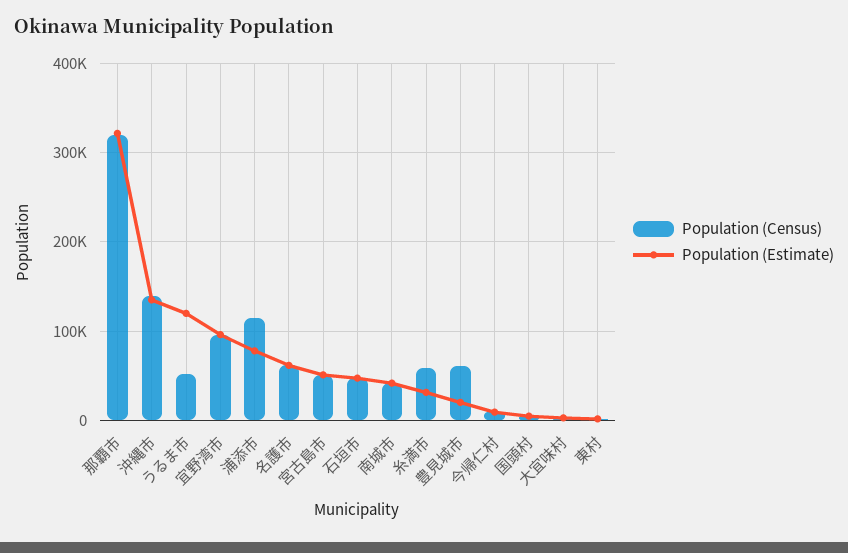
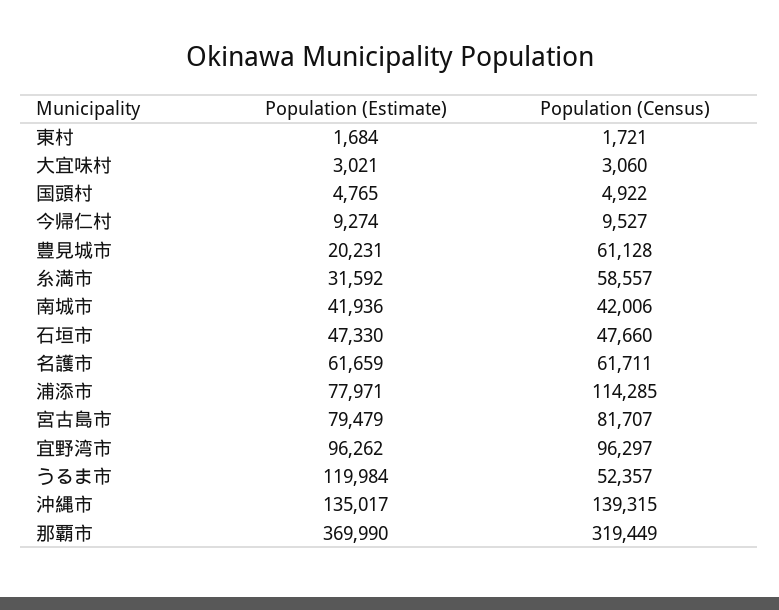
Population (Estimate), 那覇市: 320000 -> 369990
Population (Census), 宮古島市: 50000 -> 81707
Population (Estimate), 宮古島市: 50000 -> 79479

